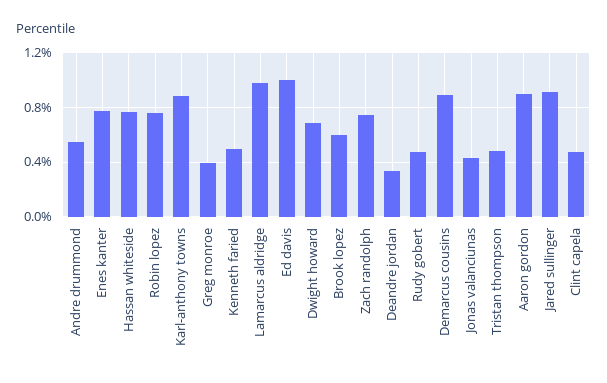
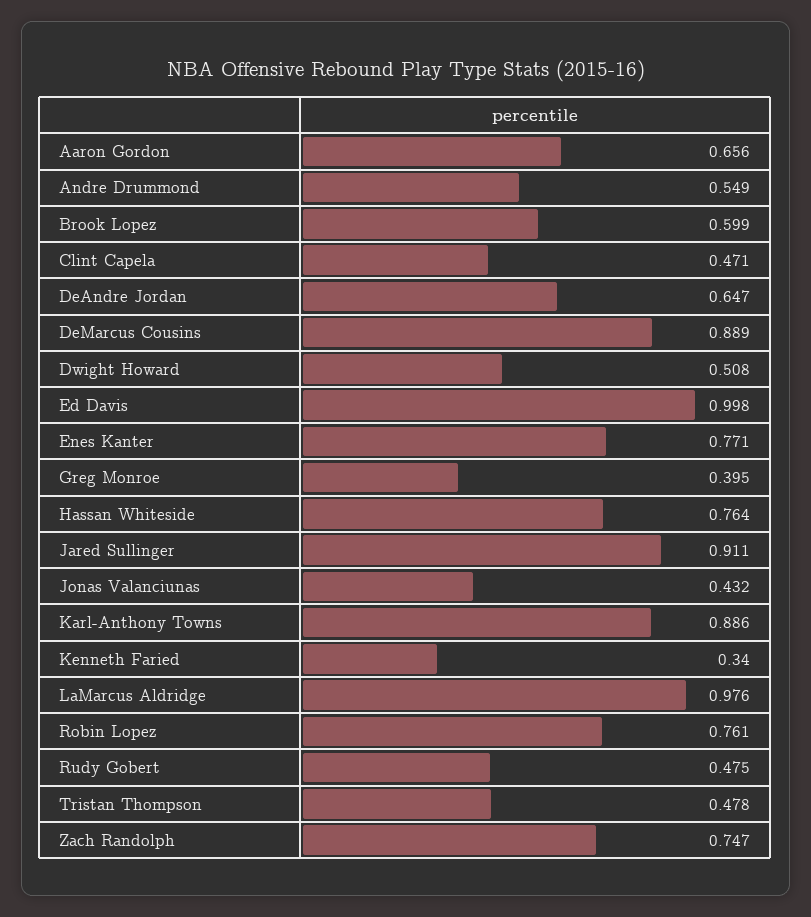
Kenneth faried: 0.5 -> 0.34
Dwight howard: 0.7 -> 0.508
Deandre jordan: 0.35 -> 0.647
Aaron gordon: 0.9 -> 0.656

